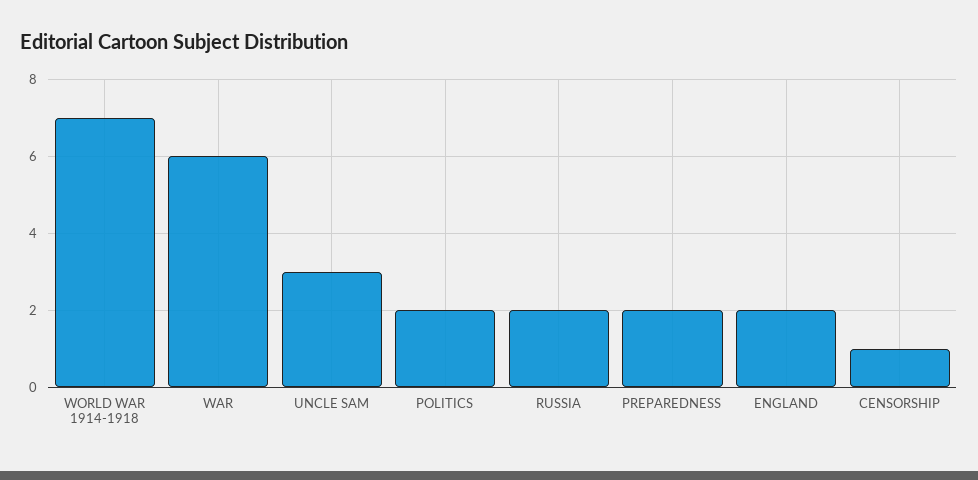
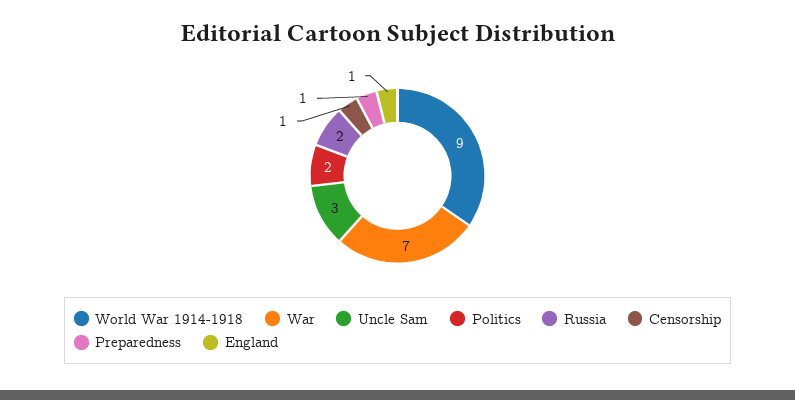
WORLD WAR 1914-1918: 7 -> 9
WAR: 6 -> 7
PREPAREDNESS: 2 -> 1
ENGLAND: 2 -> 1

